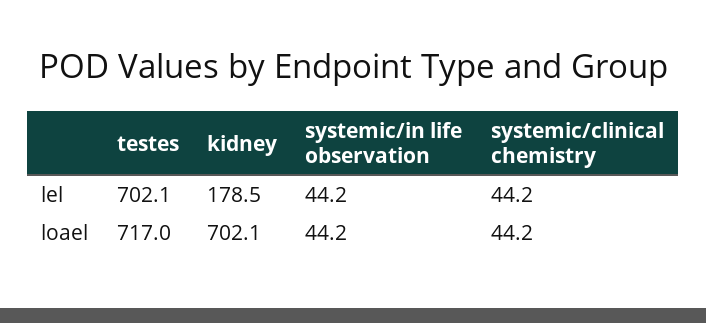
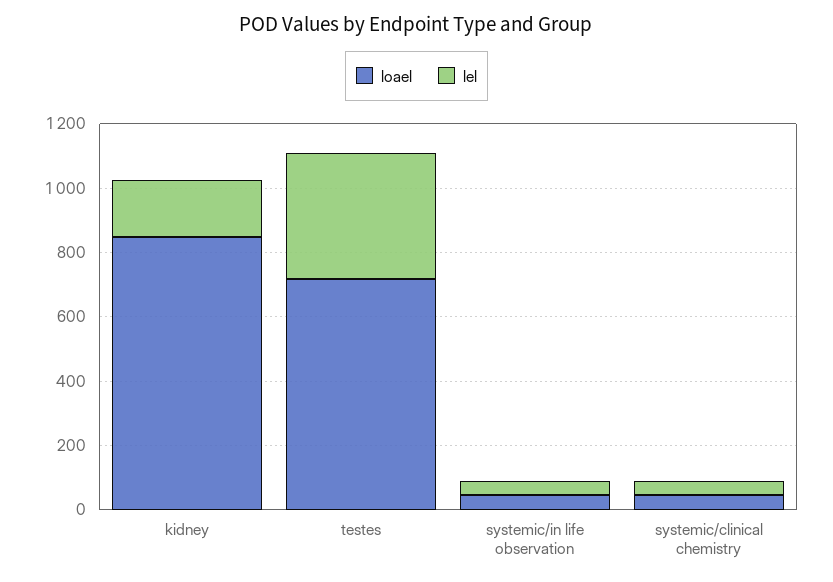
lel, testes: 702.1 -> 400
loael, kidney: 702.1 -> 850

